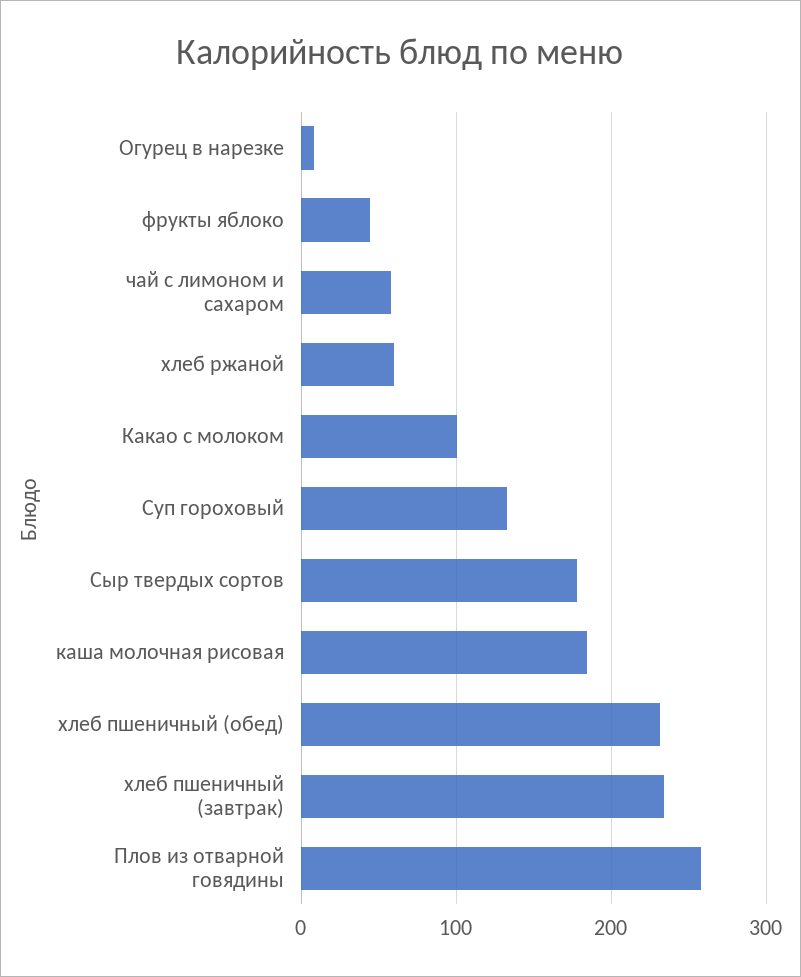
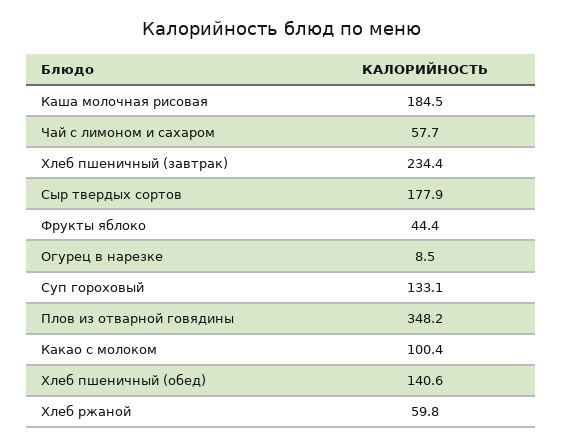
хлеб пшеничный (обед): 230 -> 140.6
Плов из отварной говядины: 260 -> 348.2

